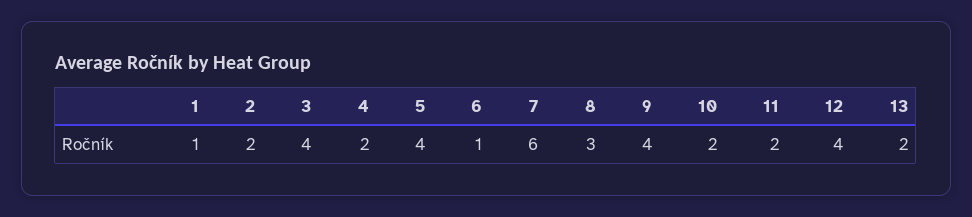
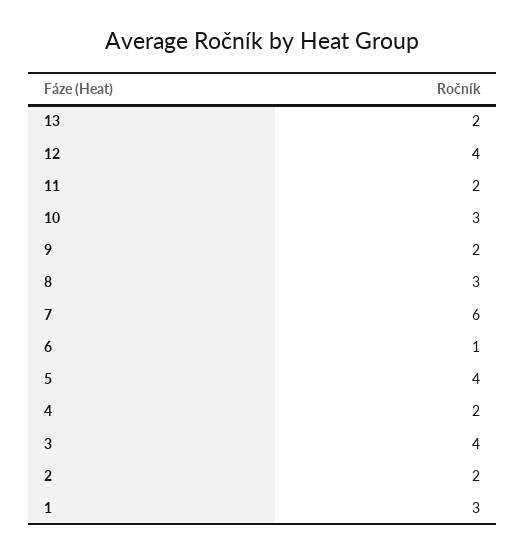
1: 1 -> 3
9: 4 -> 2
10: 2 -> 3

